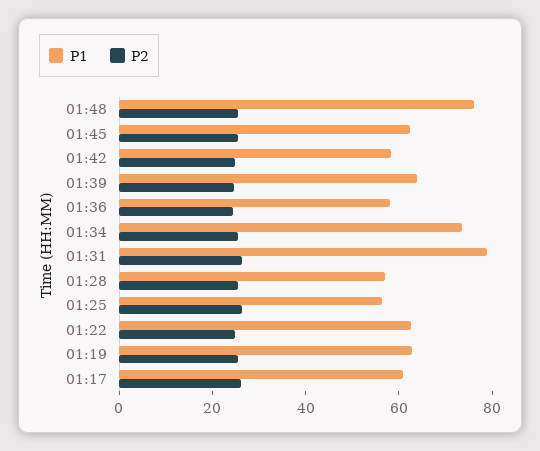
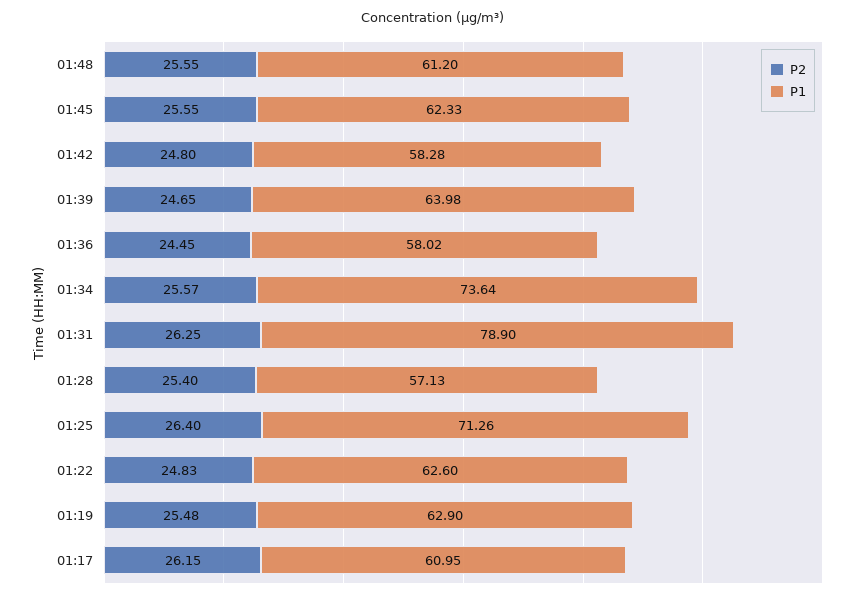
P1, 01:48: 75 -> 61.2
P1, 01:25: 55 -> 71.26

